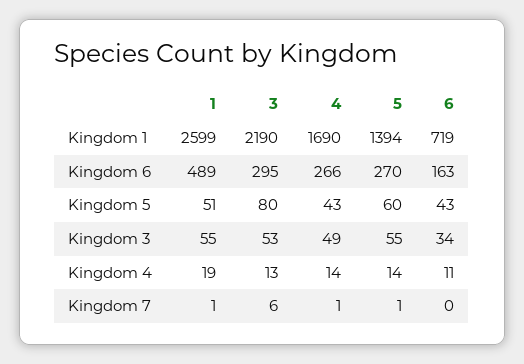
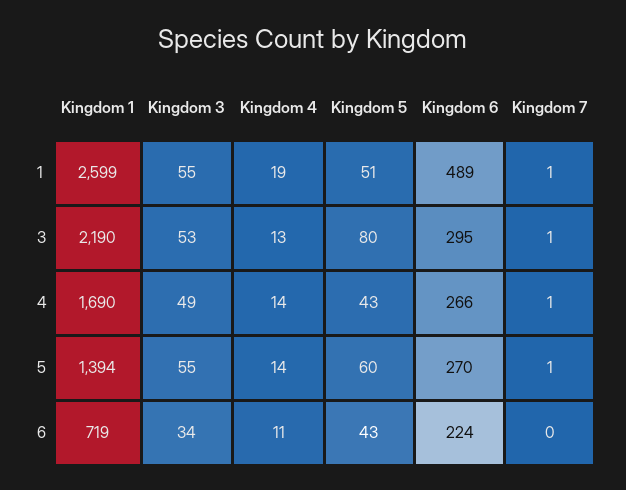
6, Kingdom 6: 163 -> 224
3, Kingdom 7: 6 -> 1

